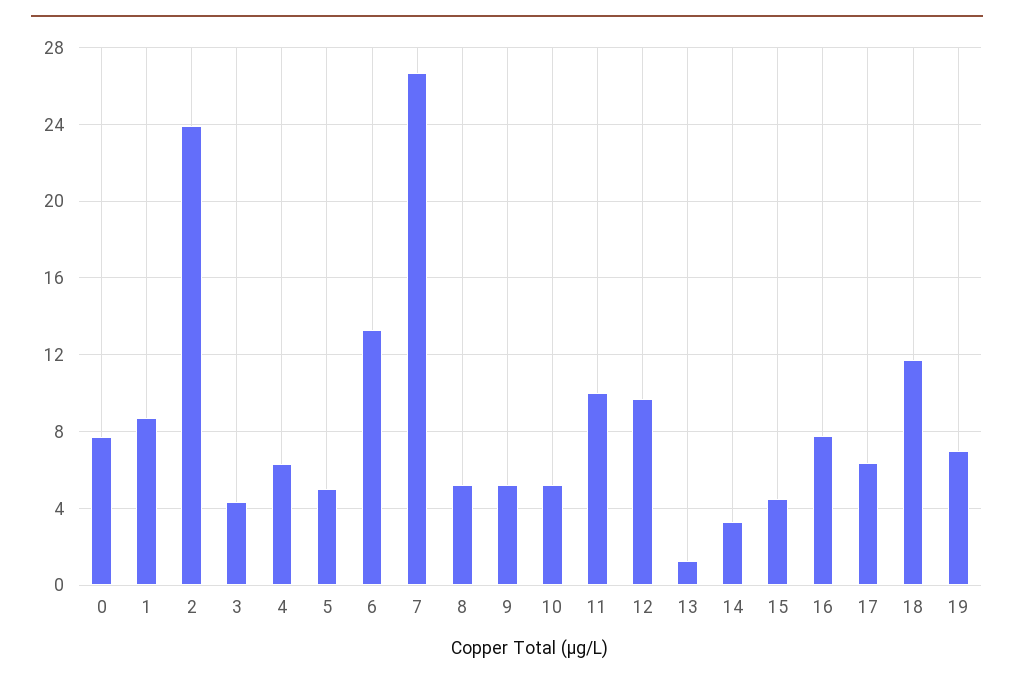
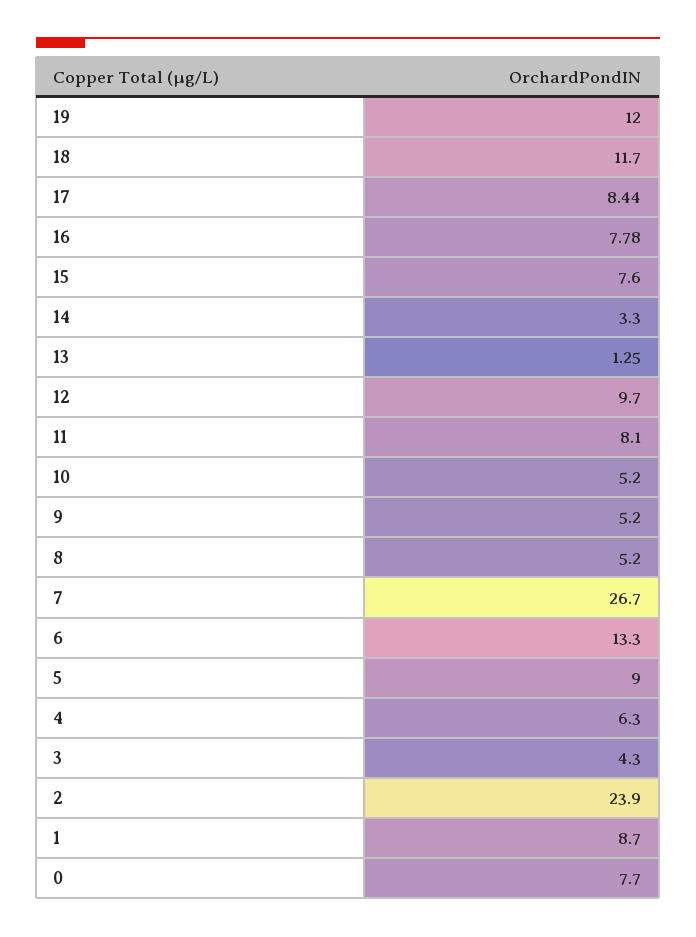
5: 5 -> 9
11: 10 -> 8.1
15: 4.5 -> 7.6
17: 6.5 -> 8.44
19: 7 -> 12

